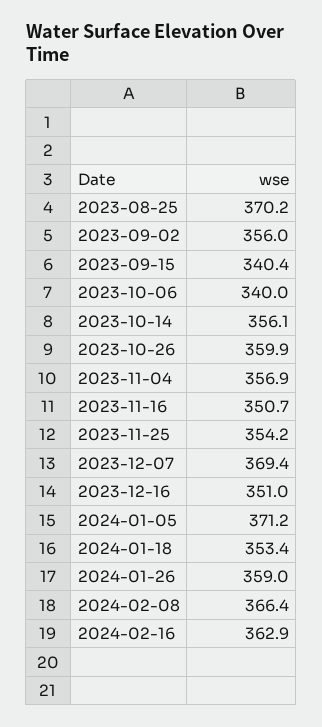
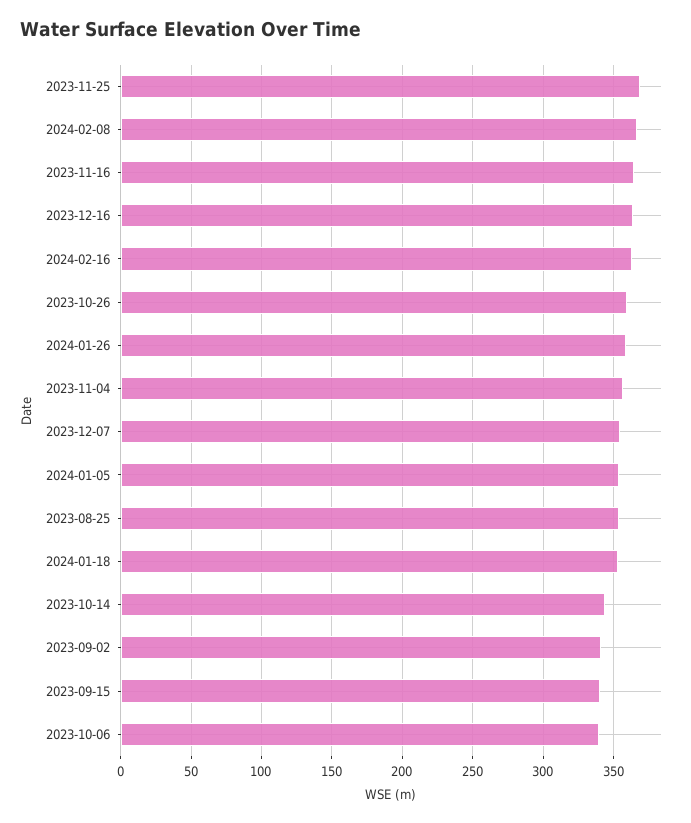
2023-08-25: 370.2 -> 355
2023-09-02: 356 -> 340
2023-10-14: 356.1 -> 345
2023-11-16: 350.7 -> 365
2023-11-25: 354.2 -> 370
2023-12-07: 369.4 -> 355
2023-12-16: 351 -> 365
2024-01-05: 371.2 -> 355

